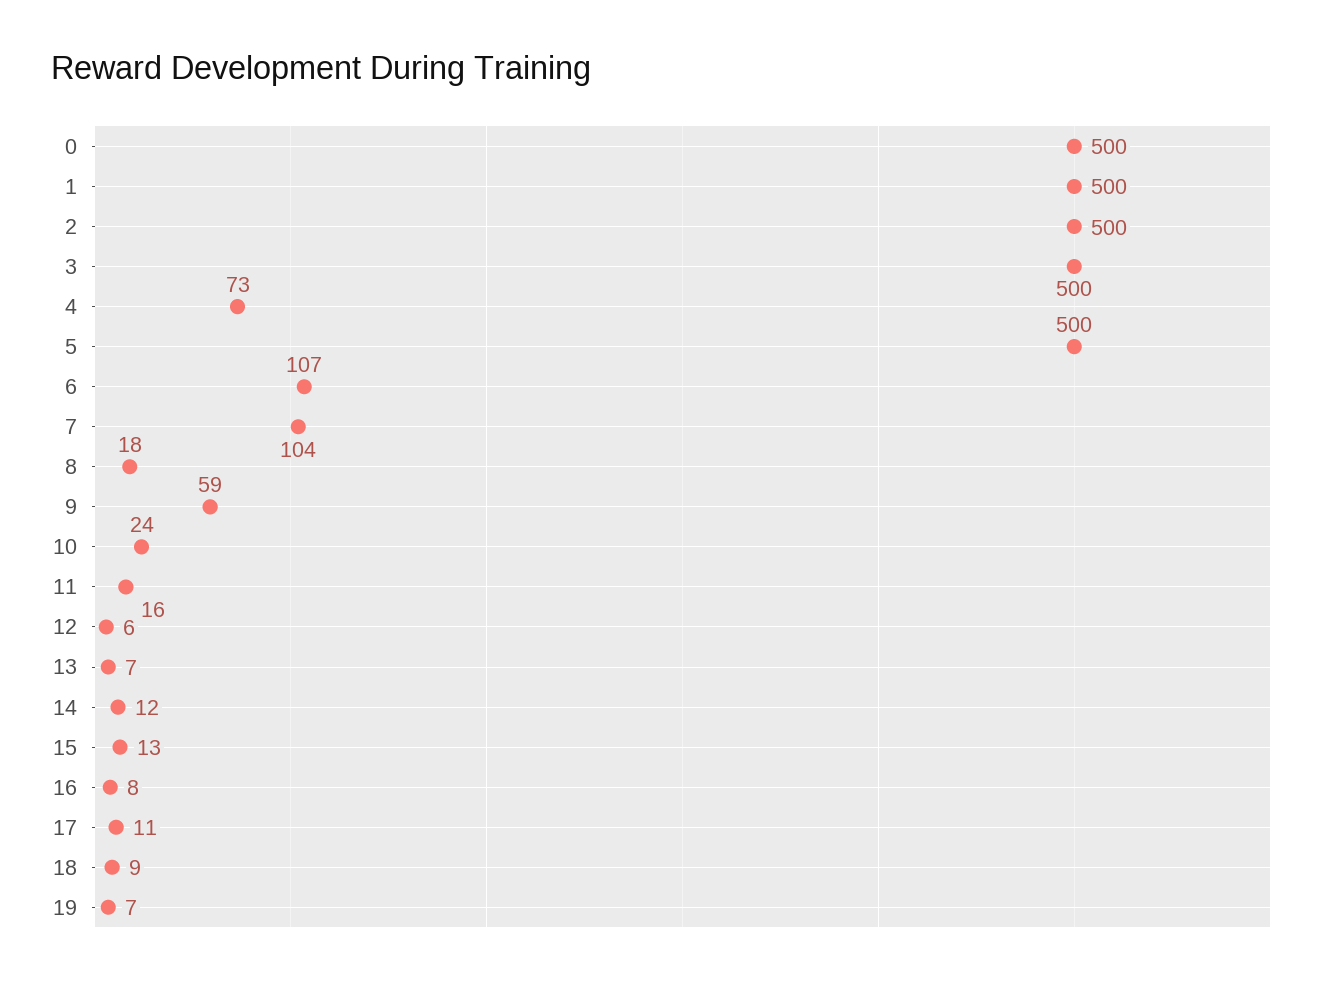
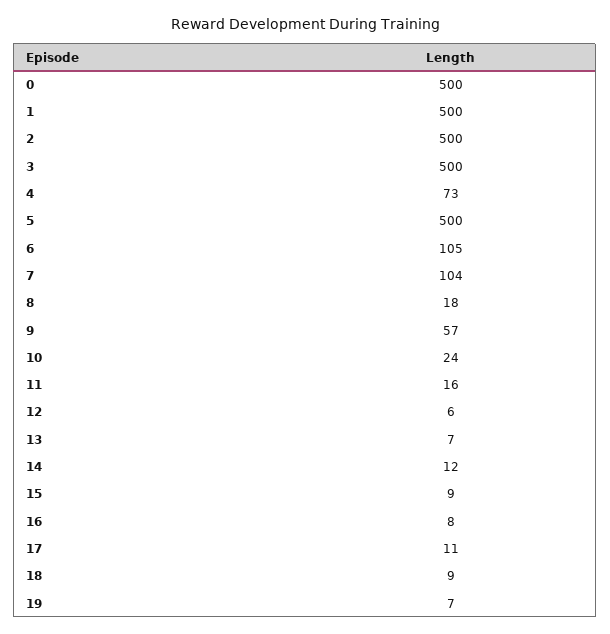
6: 107 -> 105
9: 59 -> 57
15: 13 -> 9

